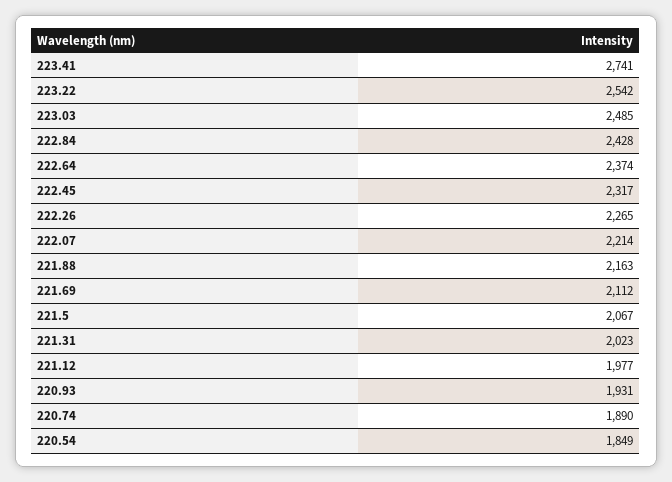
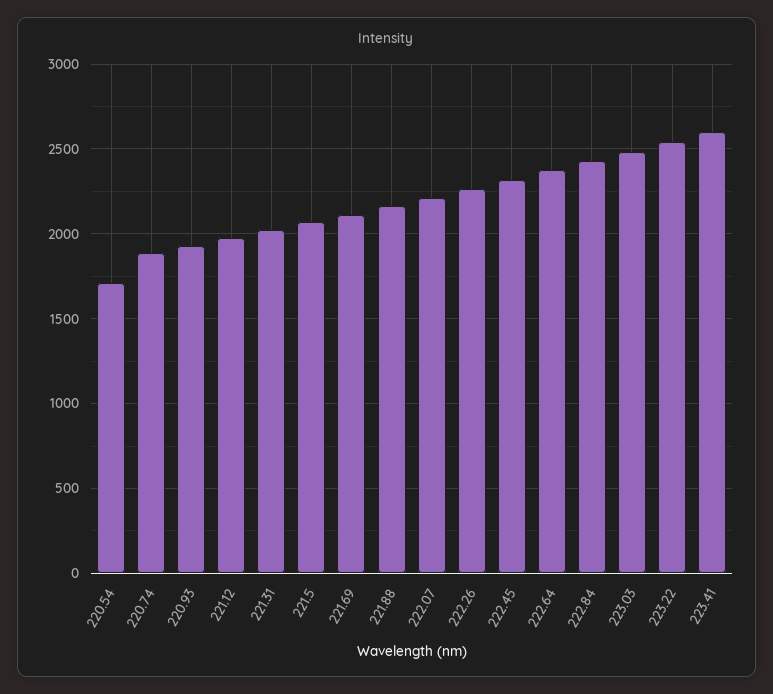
223.41: 2741 -> 2600
220.54: 1849 -> 1700

